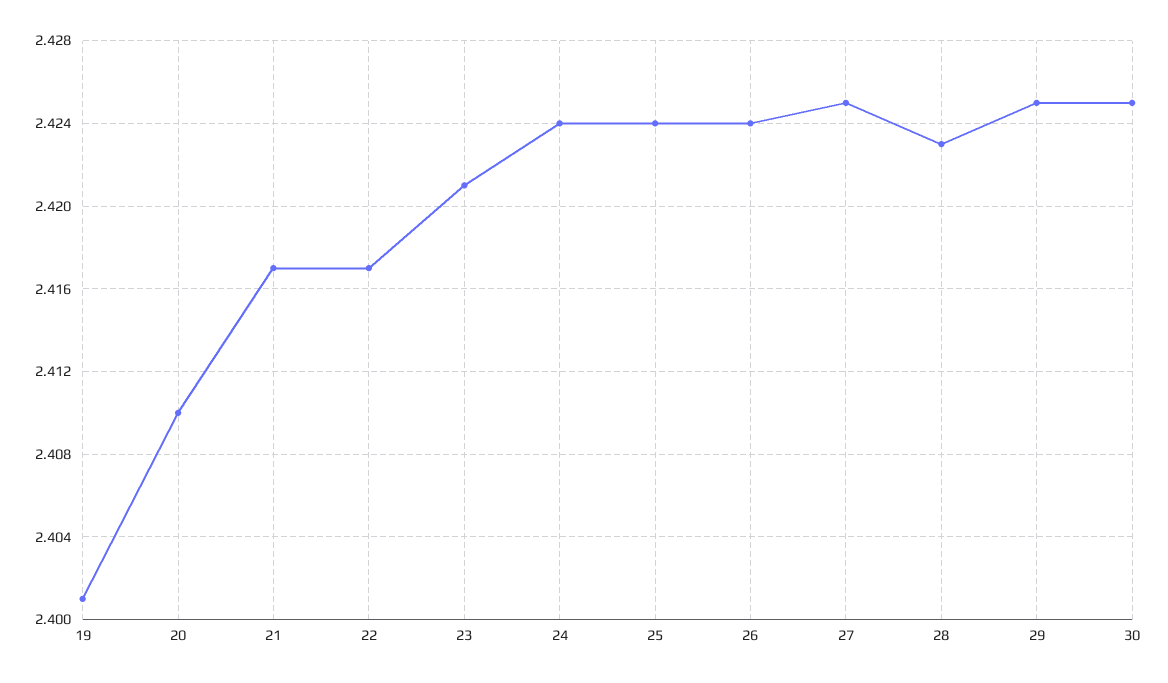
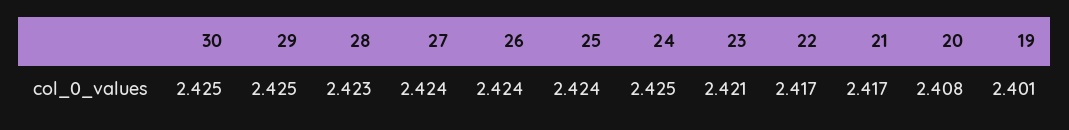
20: 2.41 -> 2.408
24: 2.424 -> 2.425
27: 2.425 -> 2.424

